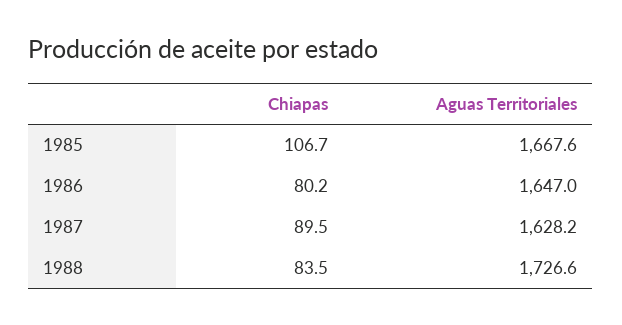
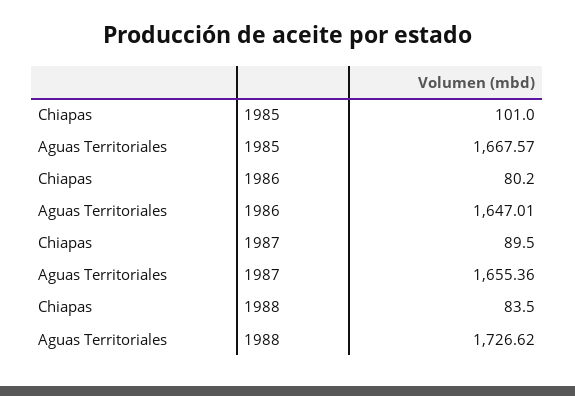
Chiapas, 1985: 106.7 -> 101
Aguas Territoriales, 1987: 1628.2 -> 1655.36

